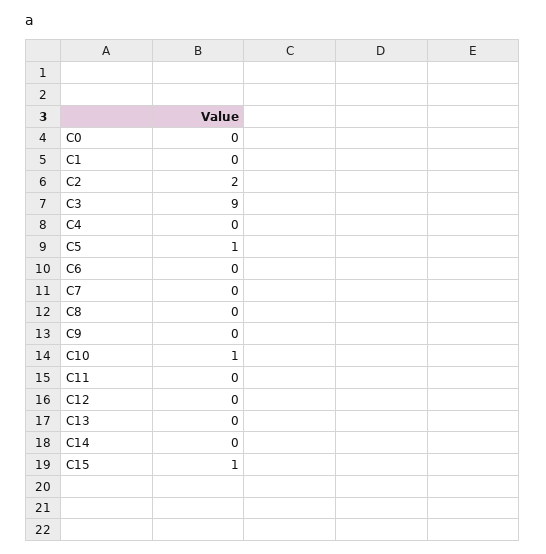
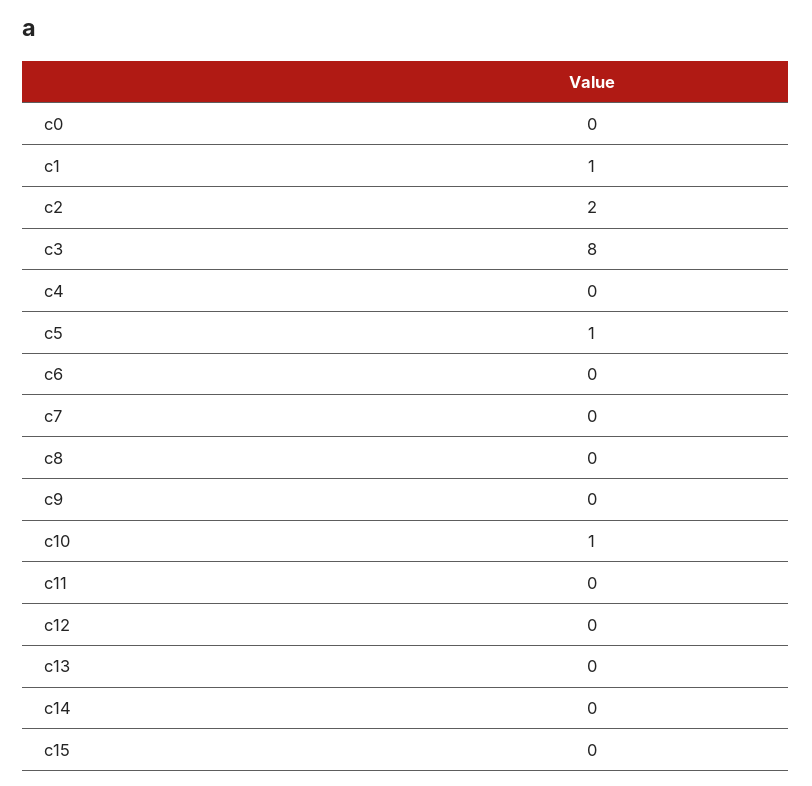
C1: 0 -> 1
C3: 9 -> 8
C15: 1 -> 0

